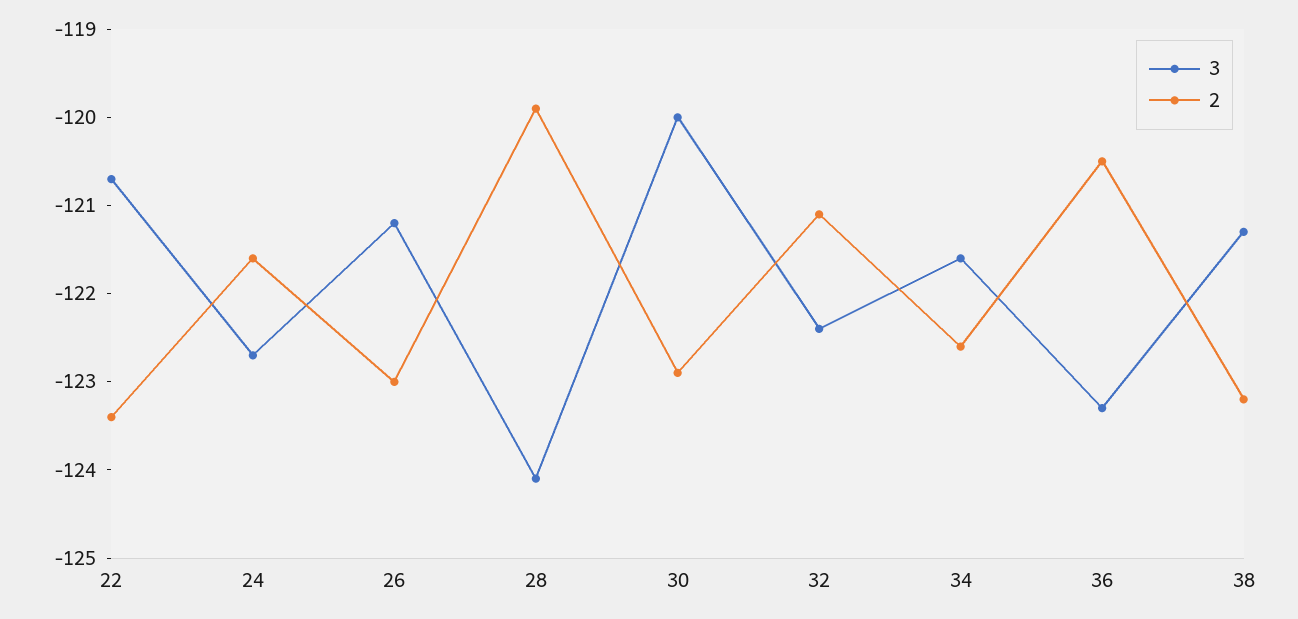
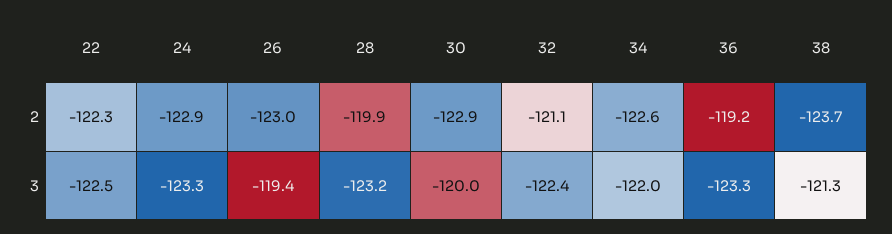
3, 22: -120.7 -> -122.5
2, 22: -123.4 -> -122.3
3, 24: -122.7 -> -123.3
2, 24: -121.6 -> -122.9
3, 26: -121.2 -> -119.4
3, 28: -124.1 -> -123.2
3, 34: -121.6 -> -122
2, 36: -120.5 -> -119.2
2, 38: -123.2 -> -123.7

